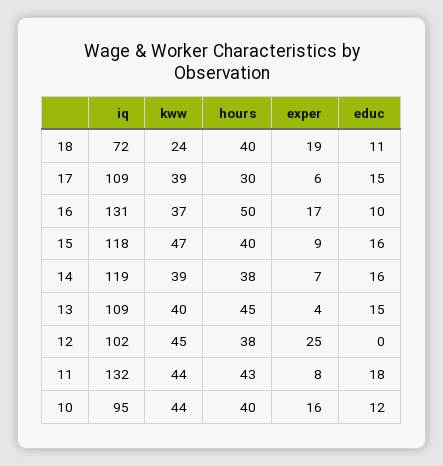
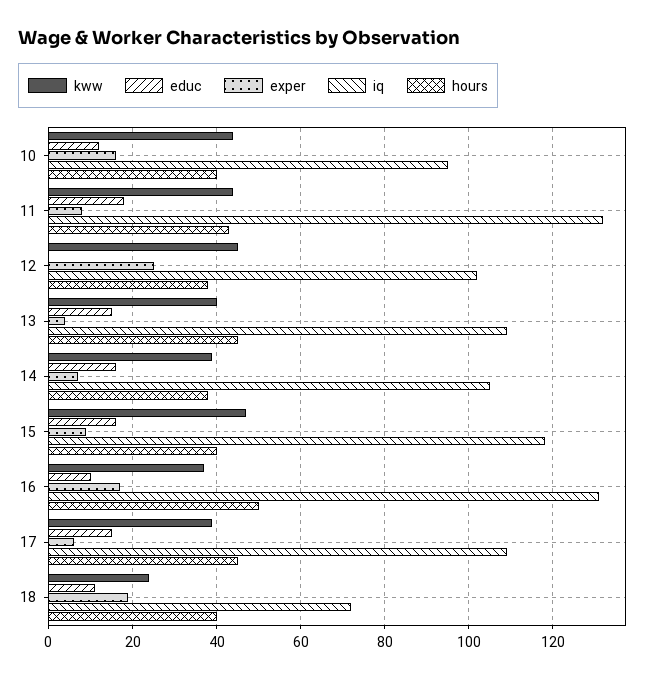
hours, 17: 30 -> 45
iq, 14: 119 -> 105

